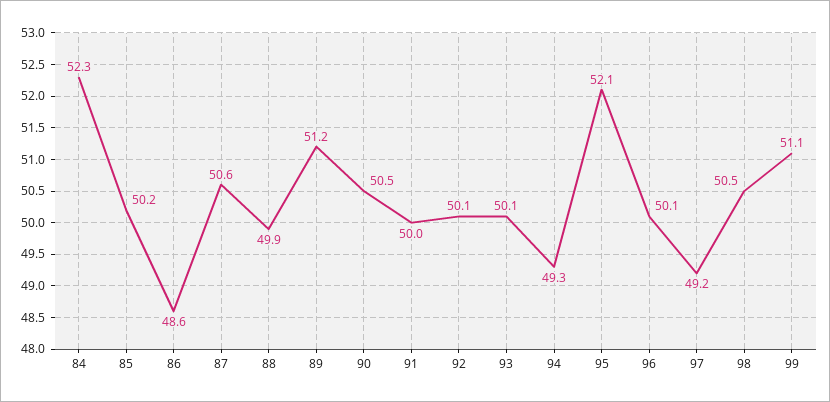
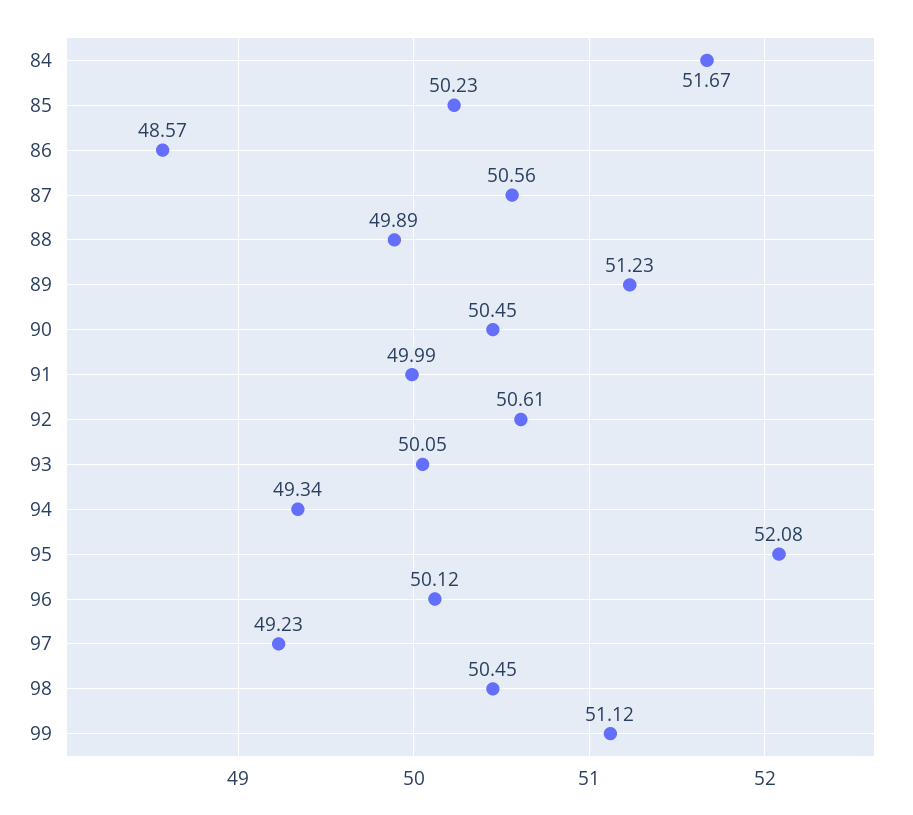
84: 52.3 -> 51.67
92: 50.1 -> 50.61

